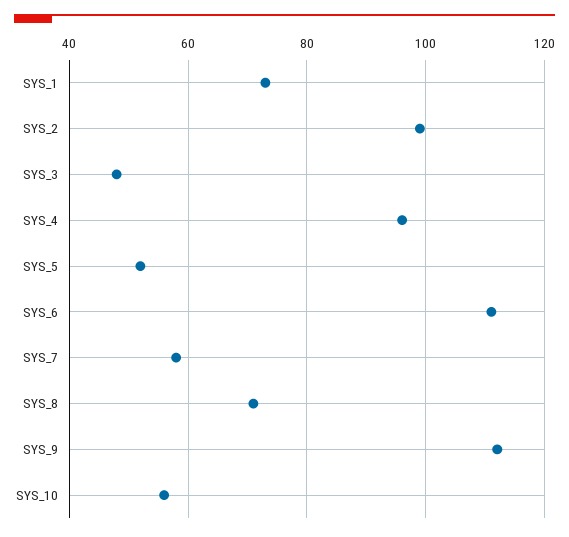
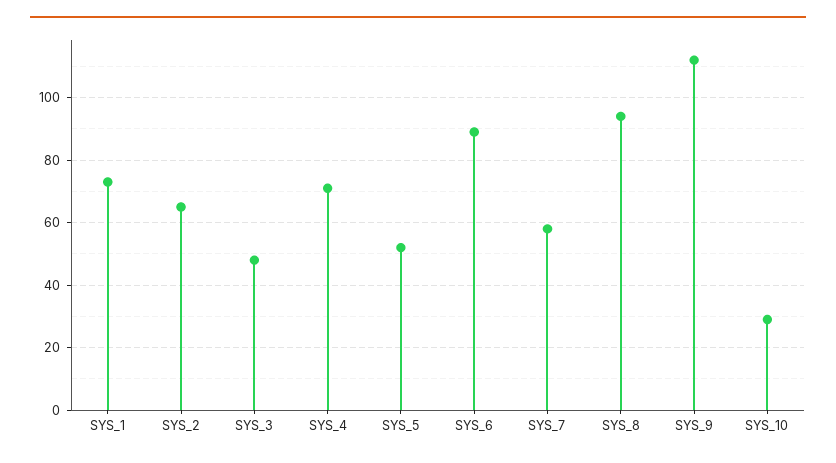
SYS_2: 100 -> 65
SYS_4: 95 -> 70
SYS_6: 110 -> 90
SYS_8: 70 -> 95
SYS_10: 55 -> 30

